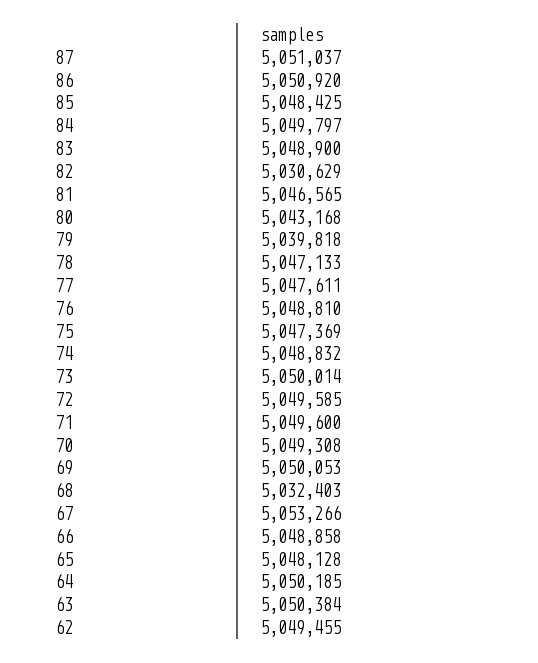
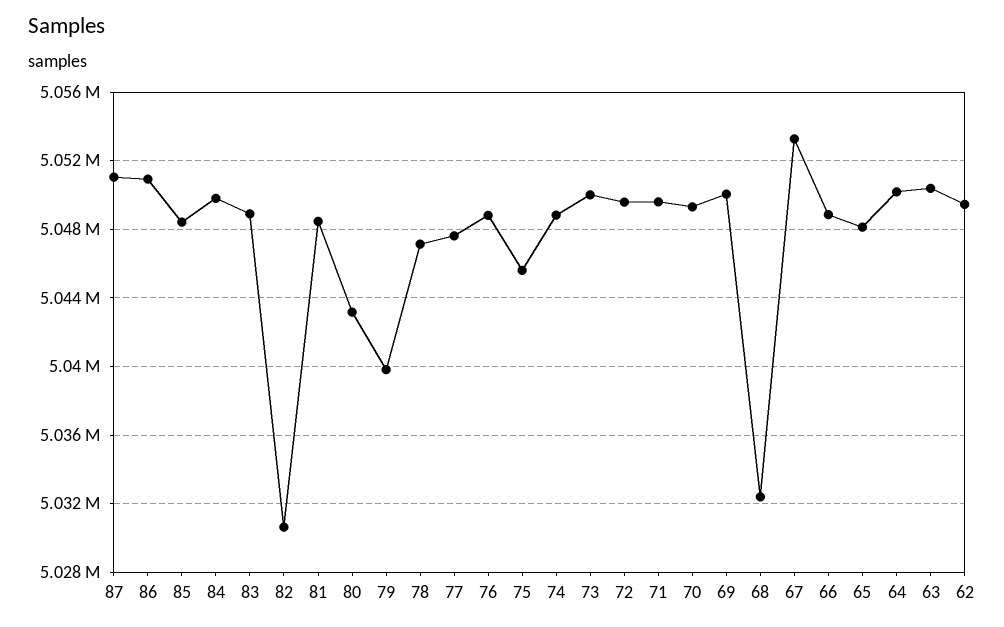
81: 5046565 -> 5048500
75: 5047369 -> 5045500

